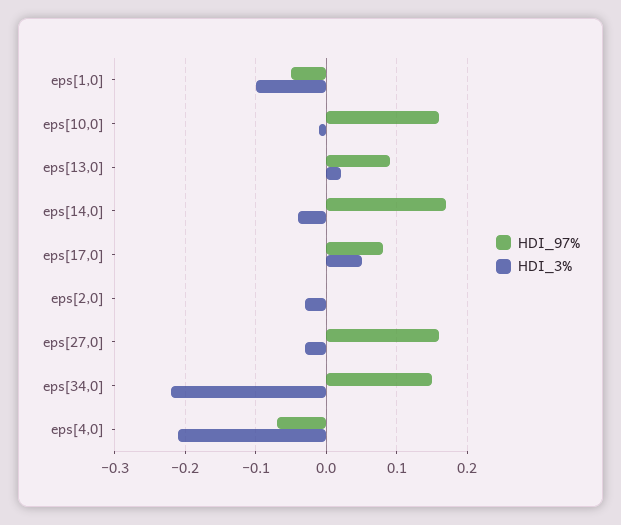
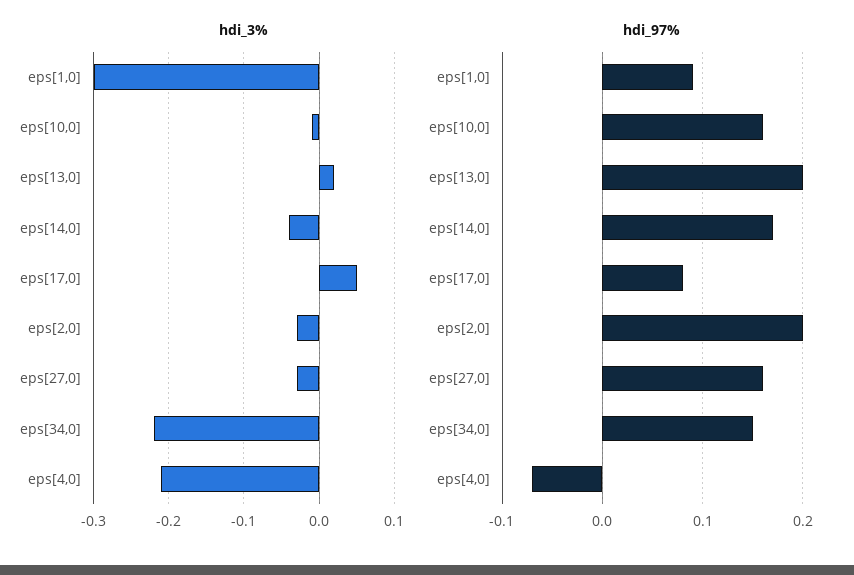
HDI_97%, eps[1,0]: -0.05 -> 0.09
HDI_3%, eps[1,0]: -0.1 -> -0.3
HDI_97%, eps[13,0]: 0.09 -> 0.2
HDI_97%, eps[2,0]: 0 -> 0.2

